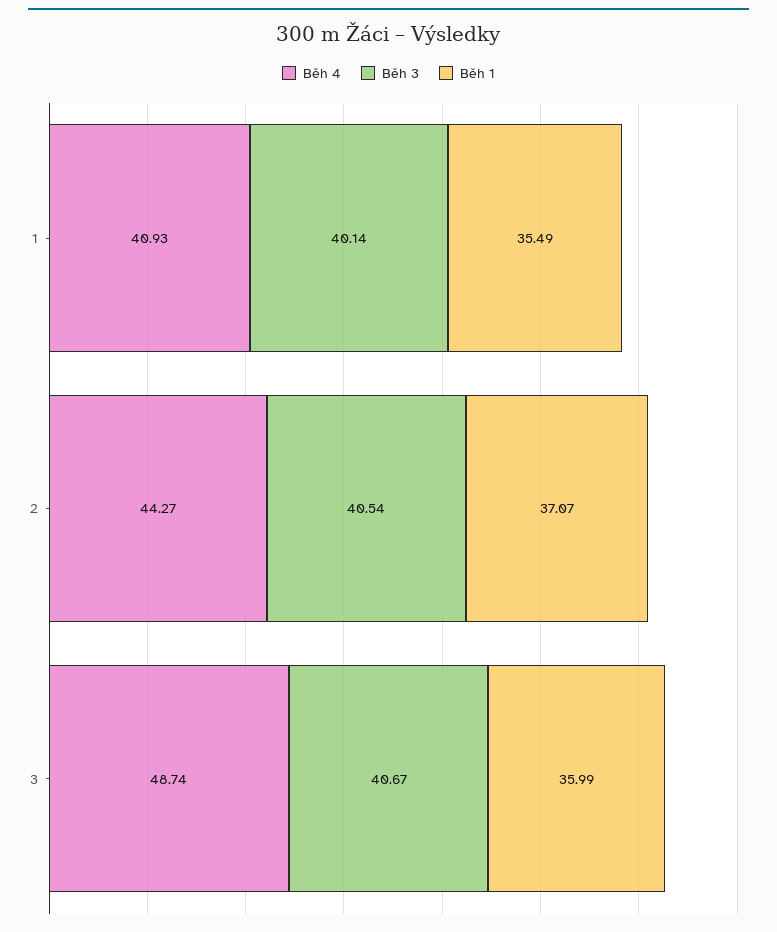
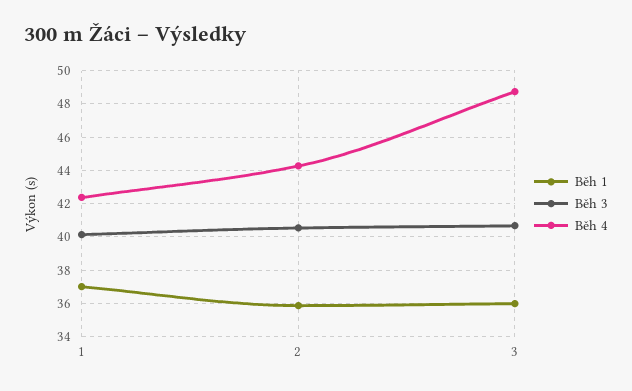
Běh 4, 1: 40.93 -> 42.5
Běh 1, 1: 35.49 -> 37
Běh 1, 2: 37.07 -> 36

